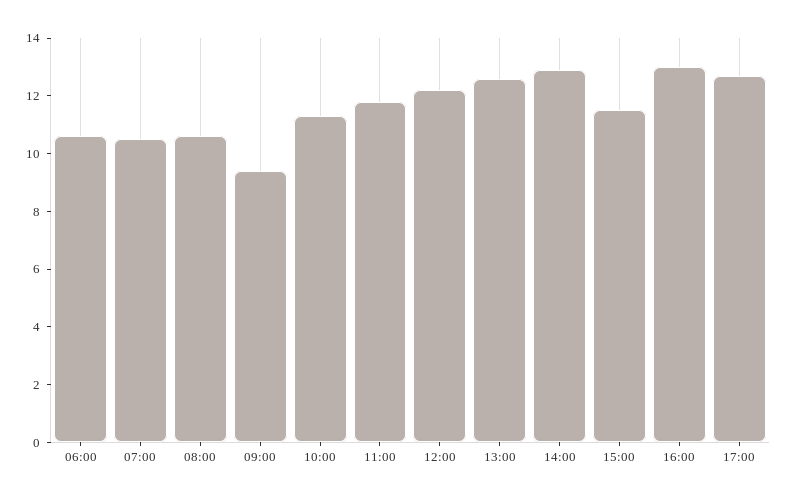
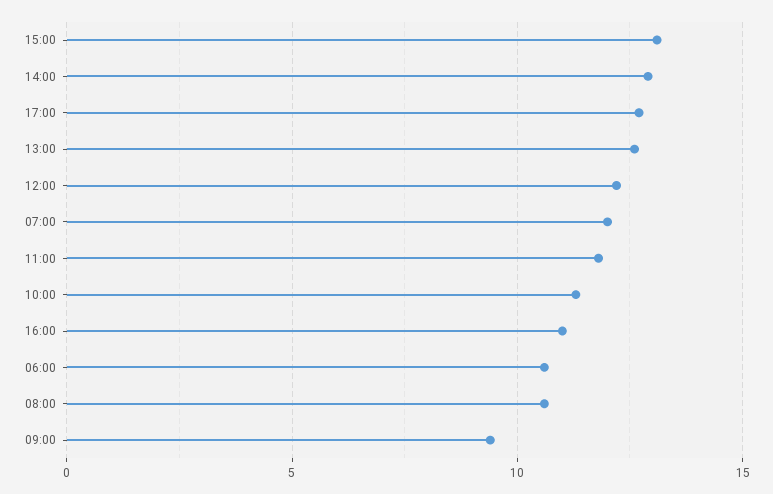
07:00: 10.5 -> 12
15:00: 11.5 -> 13
16:00: 13 -> 11

